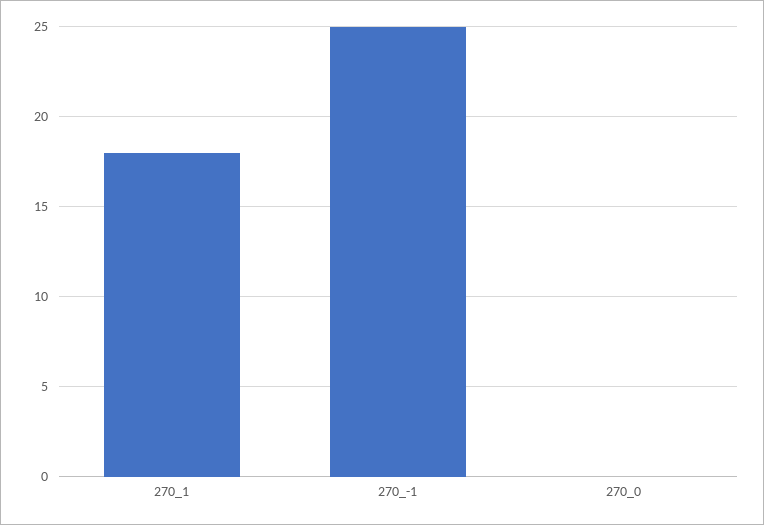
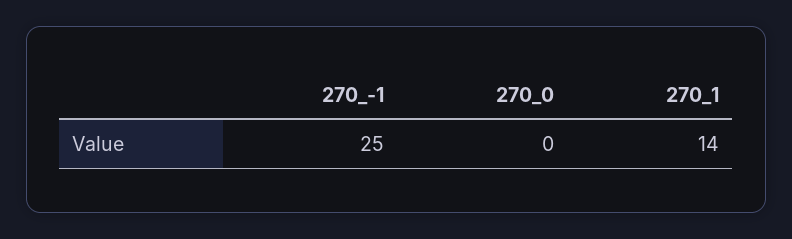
270_1: 18 -> 14

